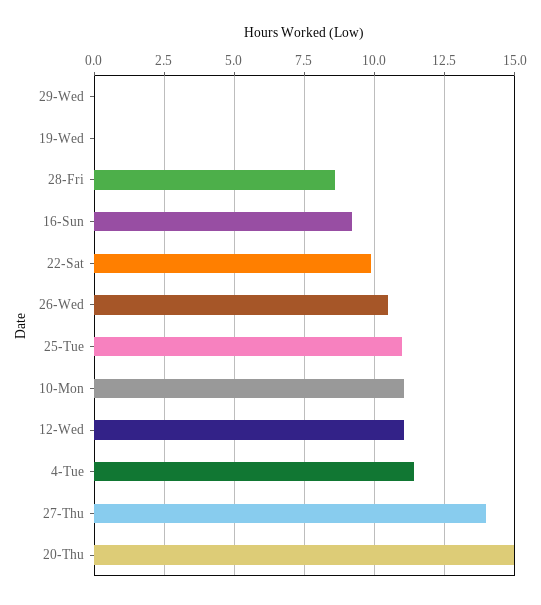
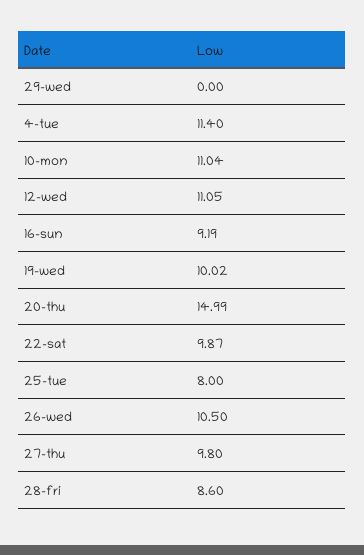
19-Wed: 0 -> 10.02
25-Tue: 11 -> 8
27-Thu: 14 -> 9.8

